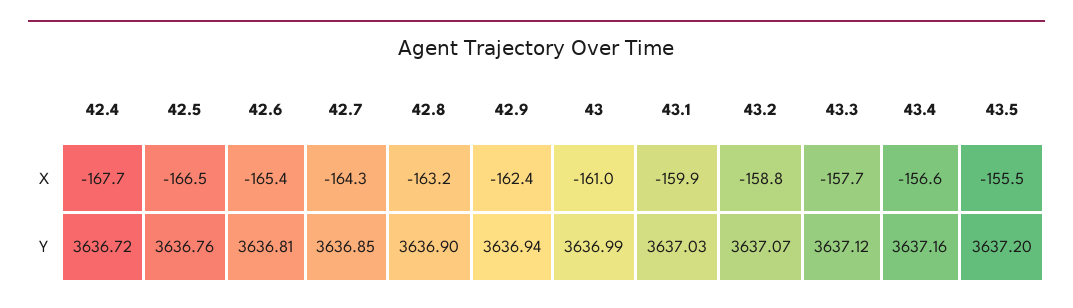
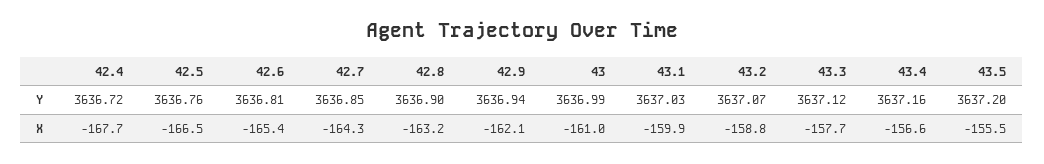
42.9, X: -162.4 -> -162.1

